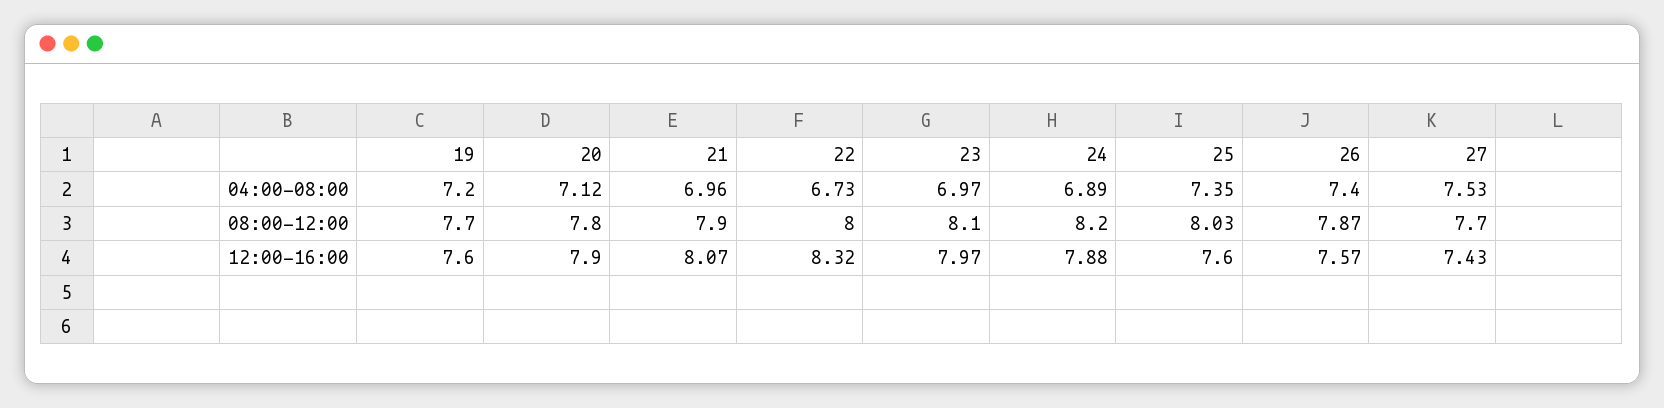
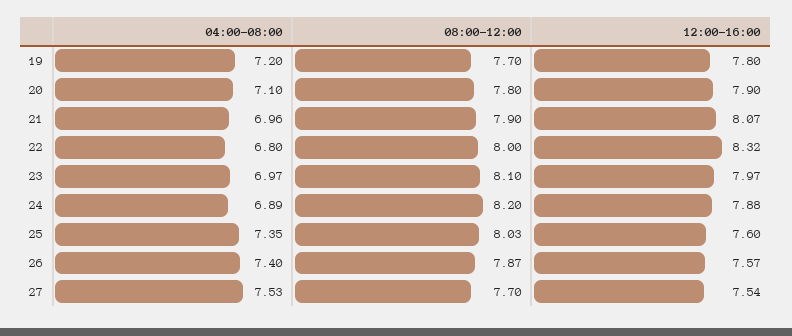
20, 04:00-08:00: 7.12 -> 7.1
22, 04:00-08:00: 6.73 -> 6.8
19, 12:00-16:00: 7.6 -> 7.8
27, 12:00-16:00: 7.43 -> 7.54

